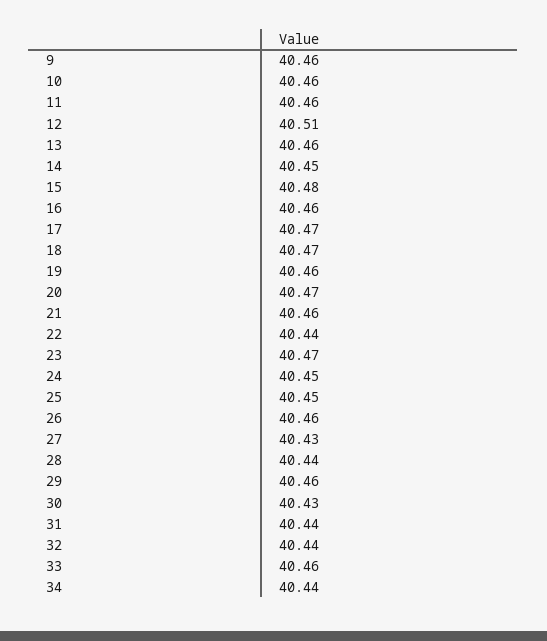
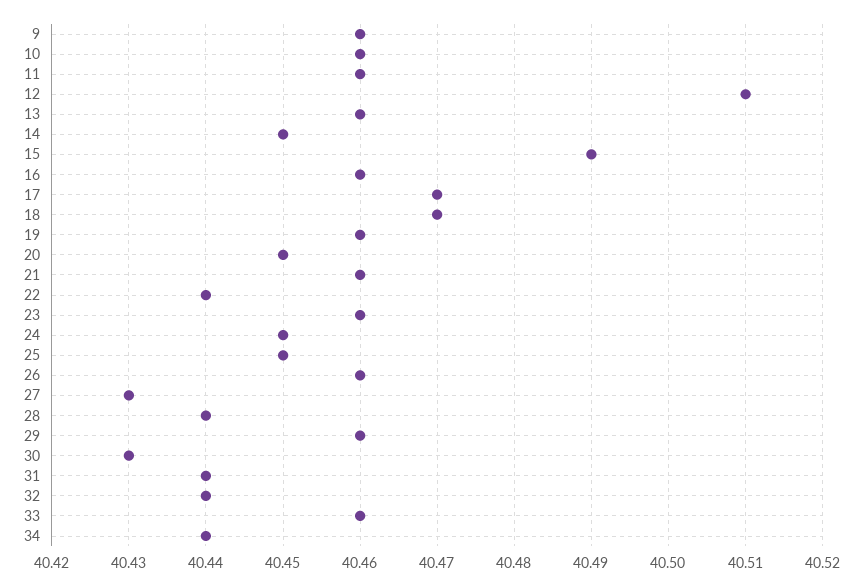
15: 40.48 -> 40.49
20: 40.47 -> 40.45
23: 40.47 -> 40.46

